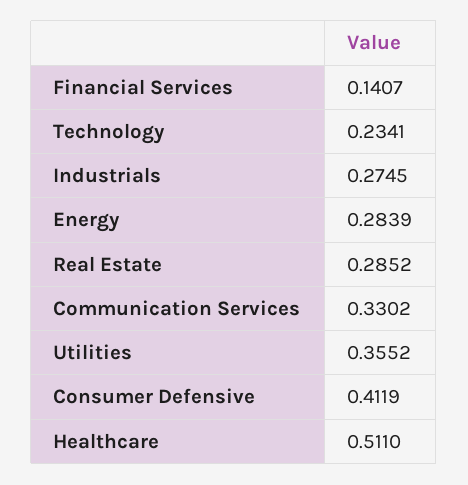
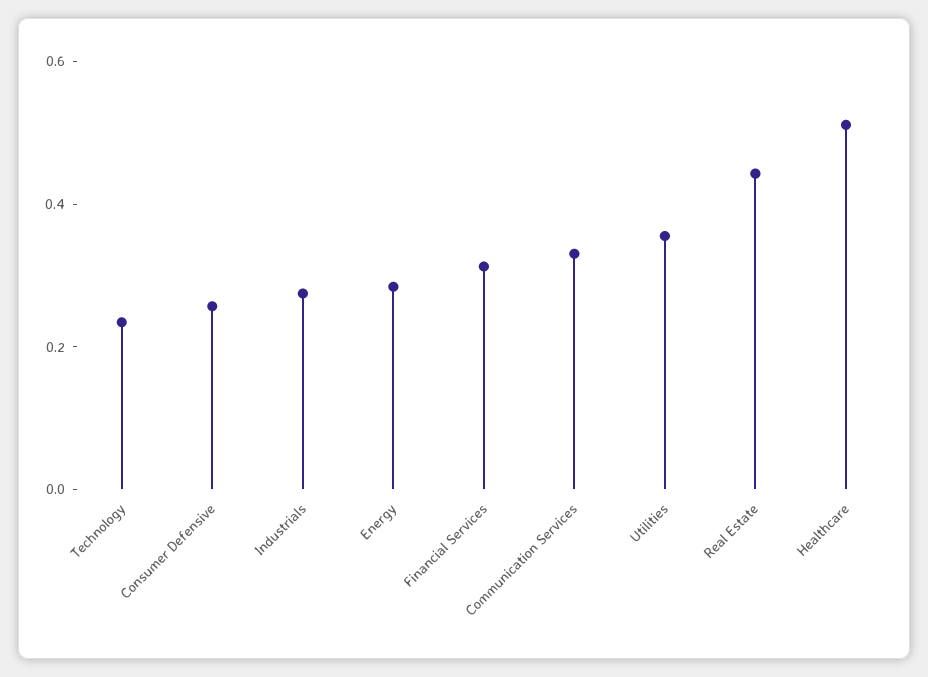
Financial Services: 0.1407 -> 0.3
Real Estate: 0.2852 -> 0.45
Consumer Defensive: 0.4119 -> 0.25

